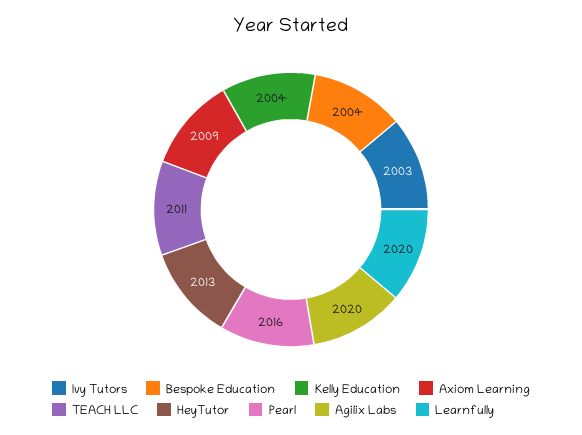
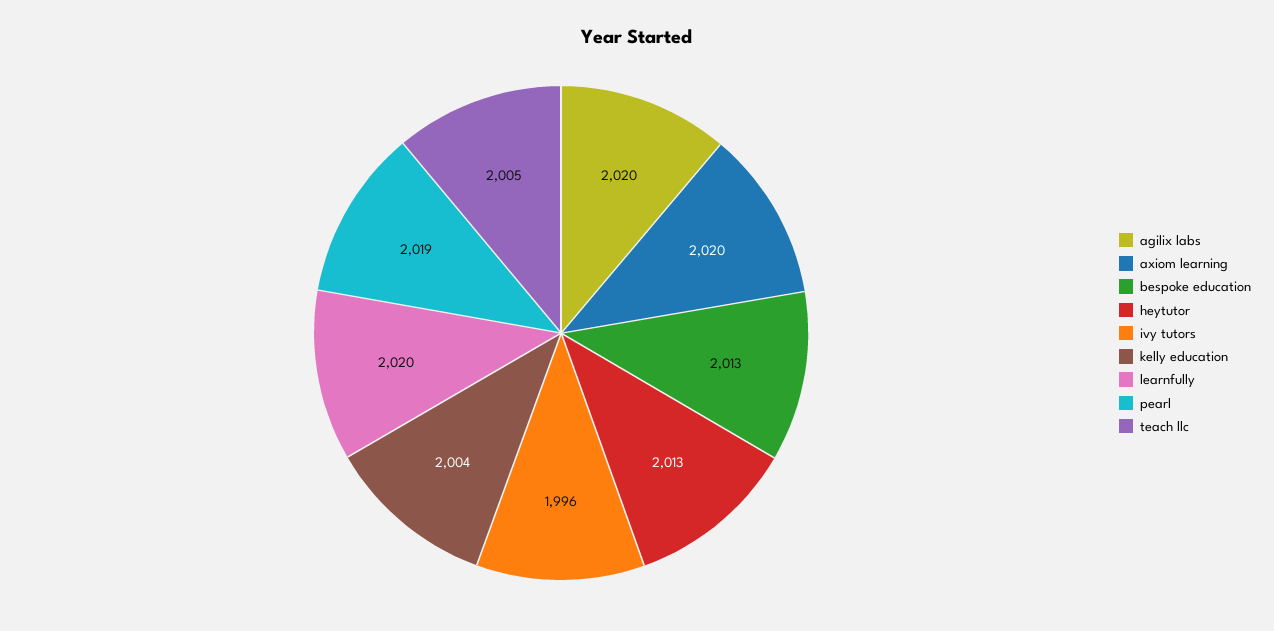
Ivy Tutors: 2003 -> 1996
Bespoke Education: 2004 -> 2013
Axiom Learning: 2009 -> 2020
TEACH LLC: 2011 -> 2005
Pearl: 2016 -> 2019

